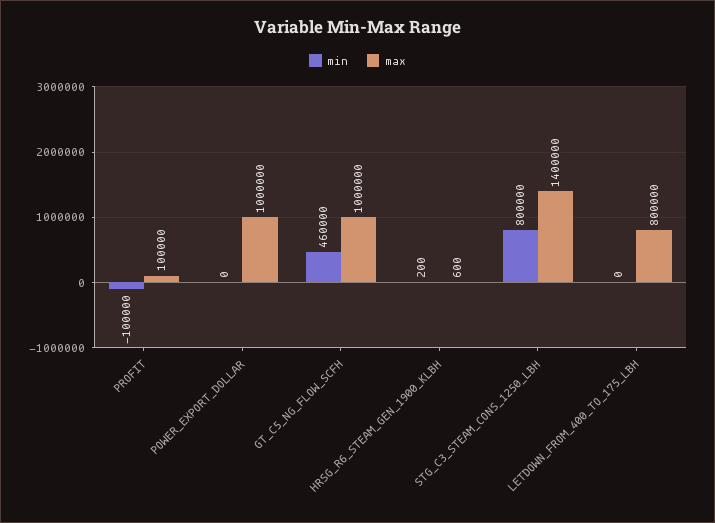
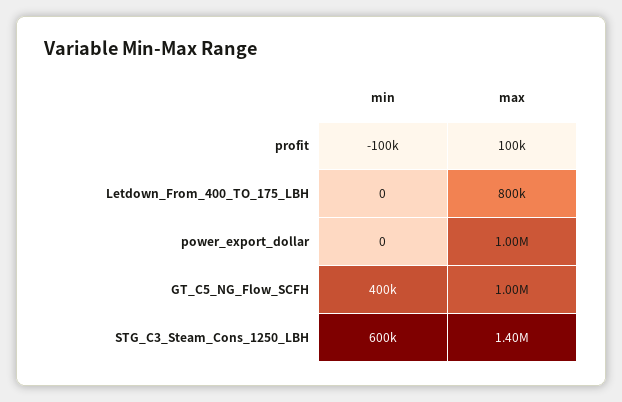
min, GT_C5_NG_FLOW_SCFH: 460000 -> 400000
min, HRSG_R6_STEAM_GEN_1900_KLBH: 200 -> none
max, HRSG_R6_STEAM_GEN_1900_KLBH: 600 -> none
min, STG_C3_STEAM_CONS_1250_LBH: 800000 -> 600000

